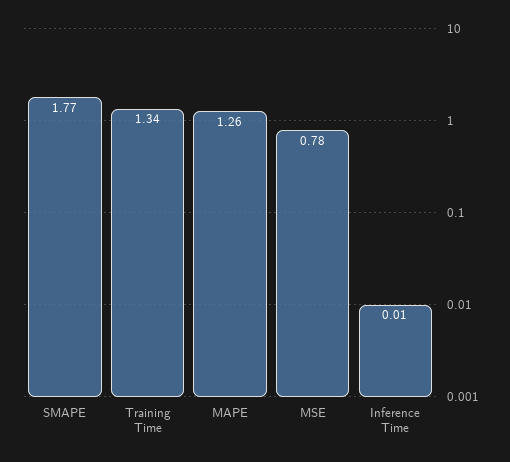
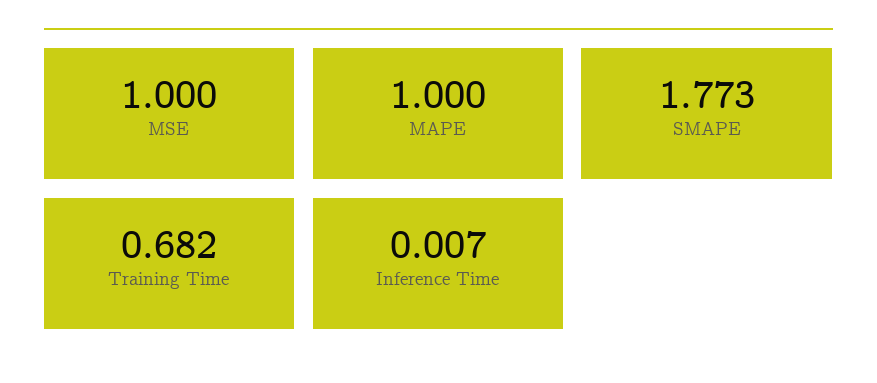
Training Time: 1.34 -> 0.682
MAPE: 1.26 -> 1
MSE: 0.78 -> 1

